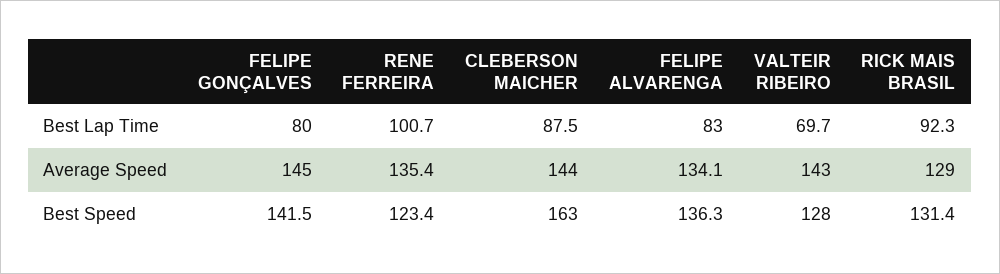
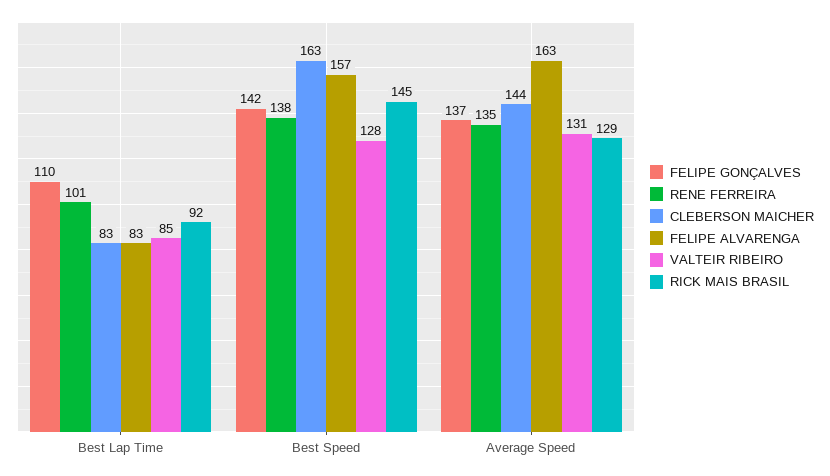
FELIPE GONÇALVES, Best Lap Time: 80 -> 110
CLEBERSON MAICHER, Best Lap Time: 87.5 -> 83
VALTEIR RIBEIRO, Best Lap Time: 69.7 -> 85
FELIPE GONÇALVES, Average Speed: 145 -> 137
FELIPE ALVARENGA, Average Speed: 134.1 -> 163
VALTEIR RIBEIRO, Average Speed: 143 -> 131
RENE FERREIRA, Best Speed: 123.4 -> 138
FELIPE ALVARENGA, Best Speed: 136.3 -> 157
RICK MAIS BRASIL, Best Speed: 131.4 -> 145

